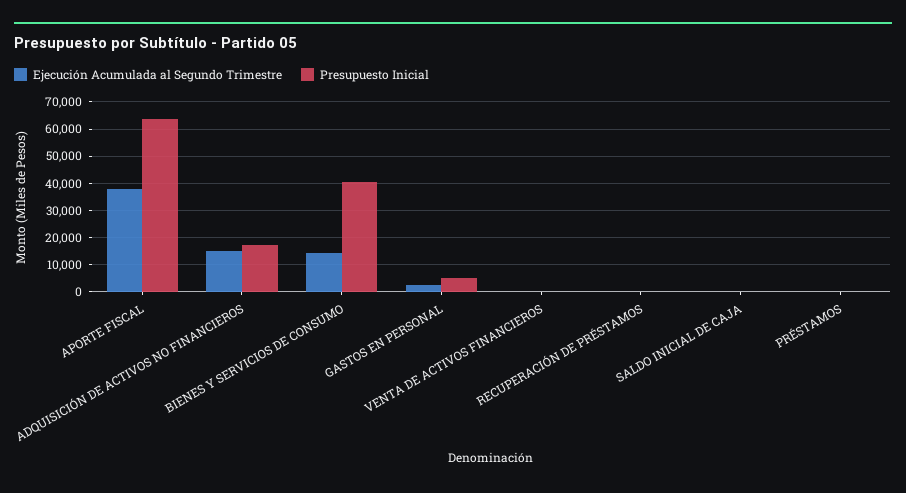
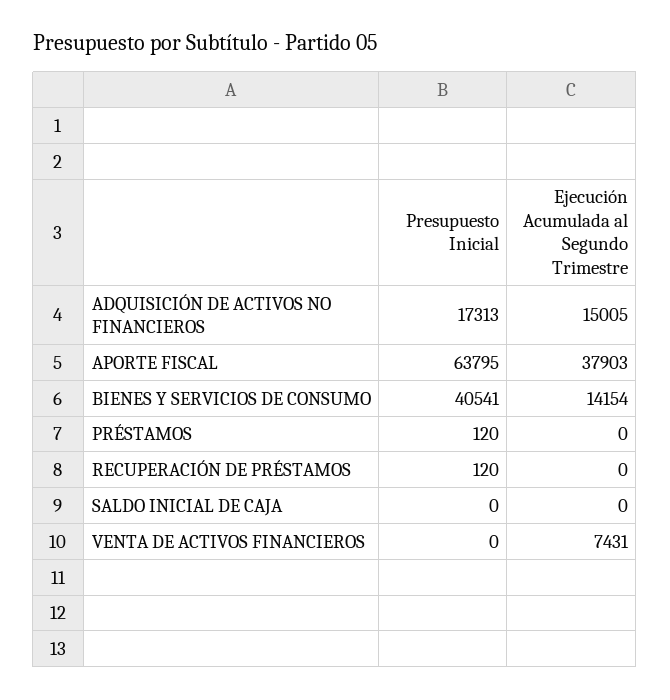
Ejecución Acumulada al Segundo Trimestre, GASTOS EN PERSONAL: 2500 -> none
Presupuesto Inicial, GASTOS EN PERSONAL: 5000 -> none
Ejecución Acumulada al Segundo Trimestre, VENTA DE ACTIVOS FINANCIEROS: 0 -> 7431

